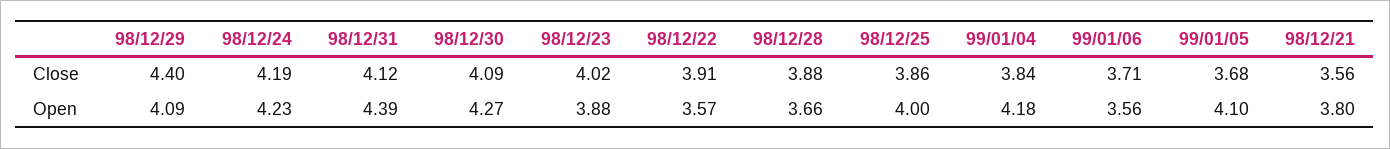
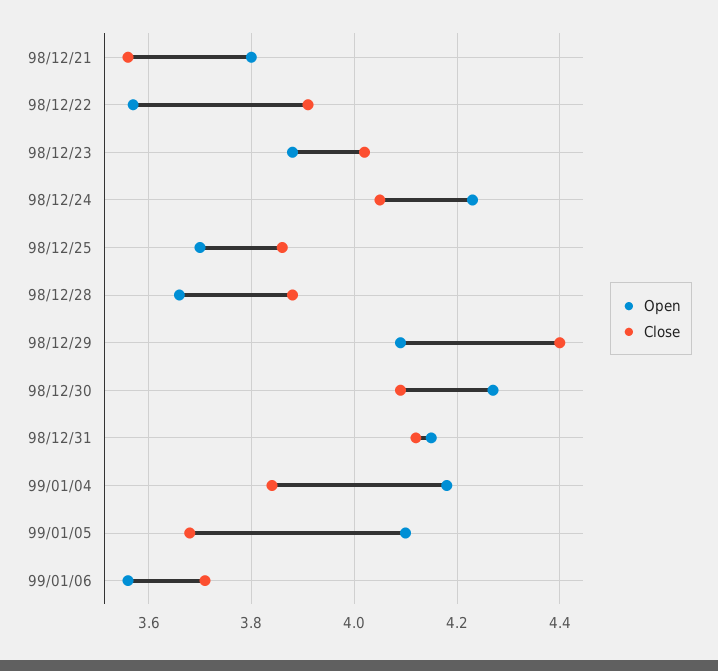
Close, 98/12/24: 4.19 -> 4.05
Open, 98/12/31: 4.39 -> 4.15
Open, 98/12/25: 4 -> 3.7

